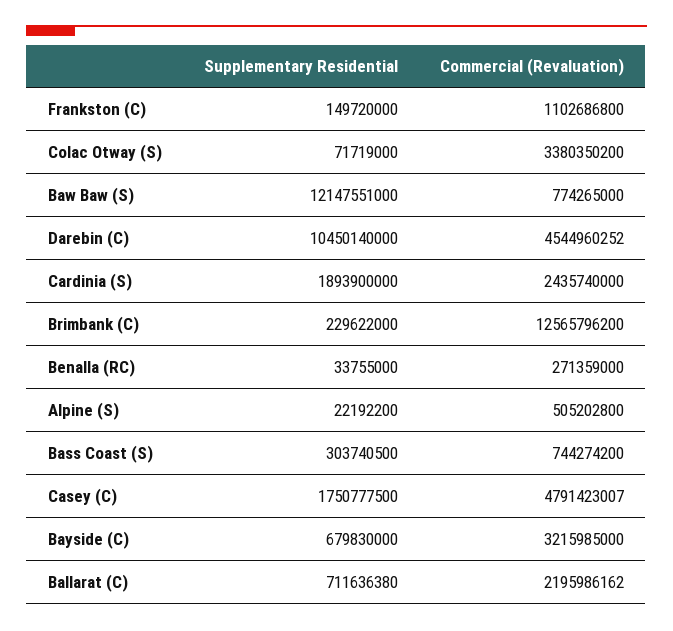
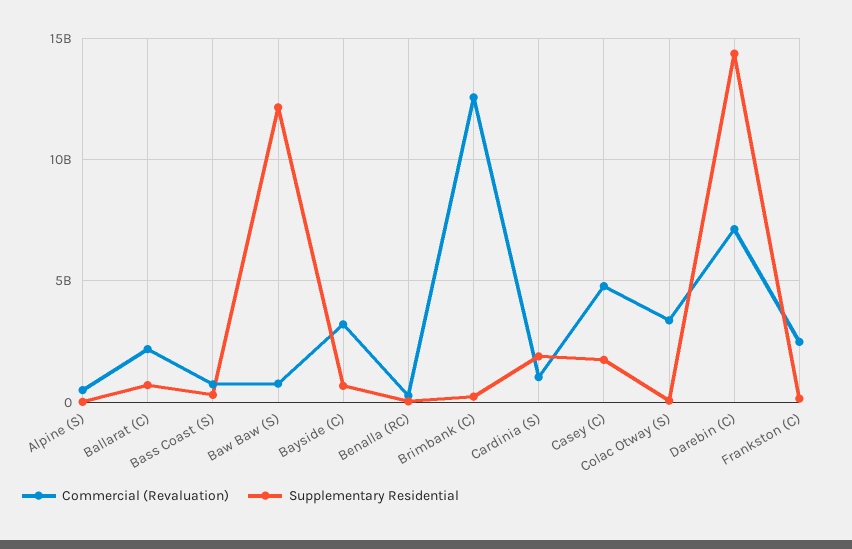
Commercial (Revaluation), Frankston (C): 1102686800 -> 2500000000
Supplementary Residential, Darebin (C): 10450140000 -> 14500000000
Commercial (Revaluation), Darebin (C): 4544960252 -> 7000000000
Commercial (Revaluation), Cardinia (S): 2435740000 -> 1000000000

